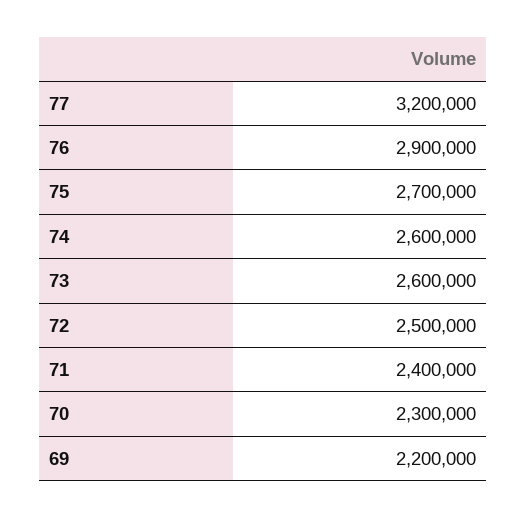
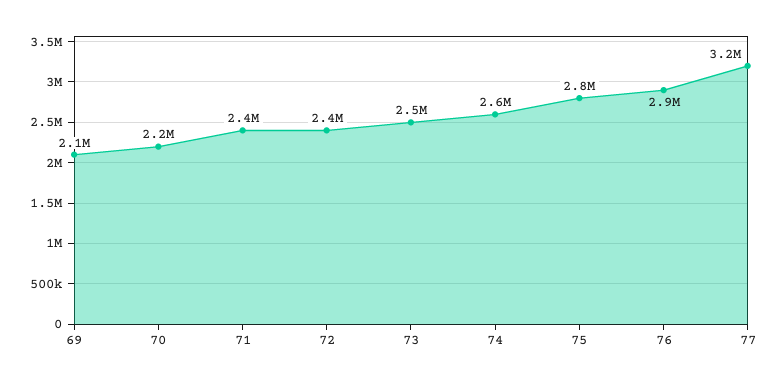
75: 2700000 -> 2800000
73: 2600000 -> 2500000
72: 2500000 -> 2400000
70: 2300000 -> 2200000
69: 2200000 -> 2100000

